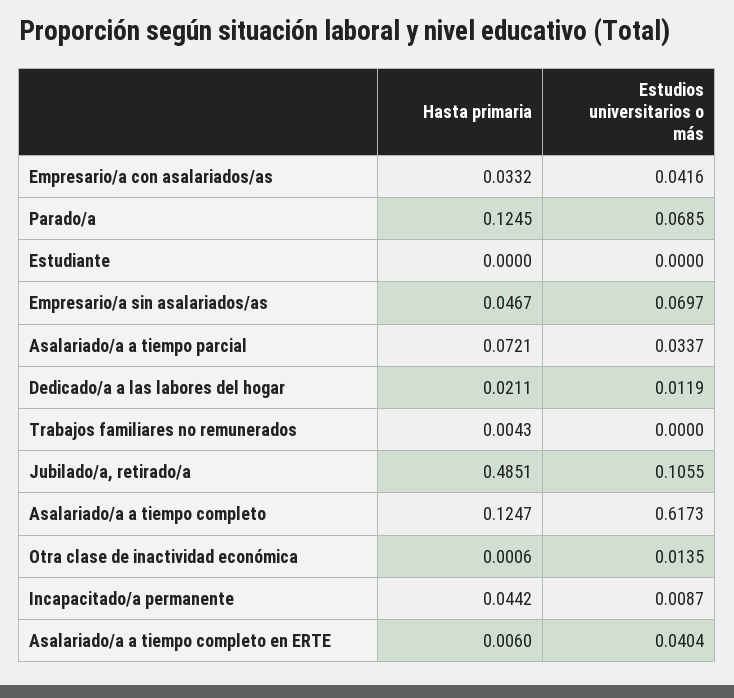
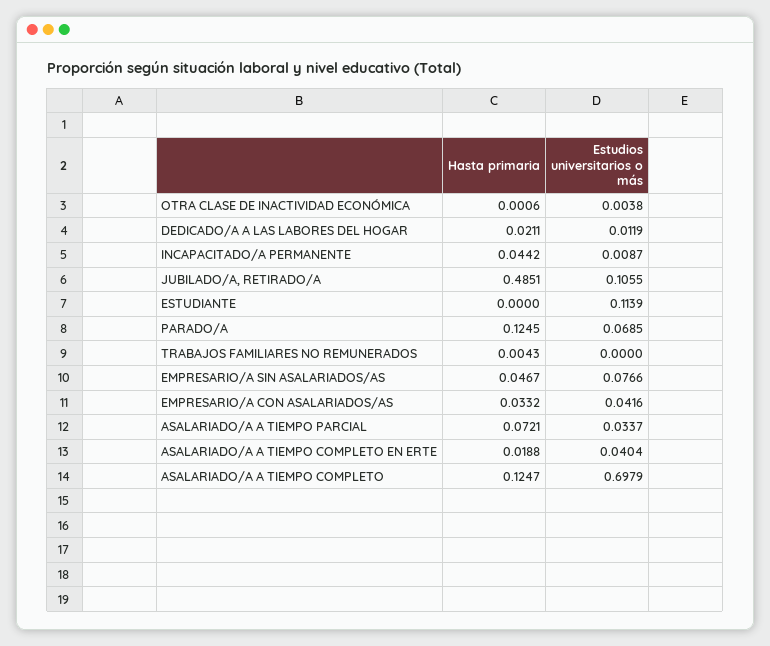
Estudios universitarios o más, Estudiante: 0 -> 0.1139
Estudios universitarios o más, Empresario/a sin asalariados/as: 0.0697 -> 0.0766
Estudios universitarios o más, Asalariado/a a tiempo completo: 0.6173 -> 0.6979
Estudios universitarios o más, Otra clase de inactividad económica: 0.0135 -> 0.0038
Hasta primaria, Asalariado/a a tiempo completo en ERTE: 0.006 -> 0.0188

